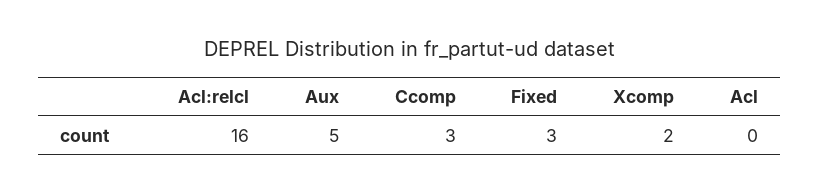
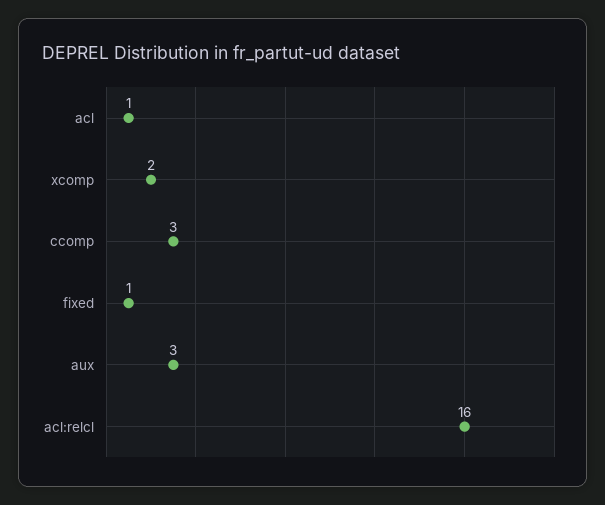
Aux: 5 -> 3
Fixed: 3 -> 1
Acl: 0 -> 1

